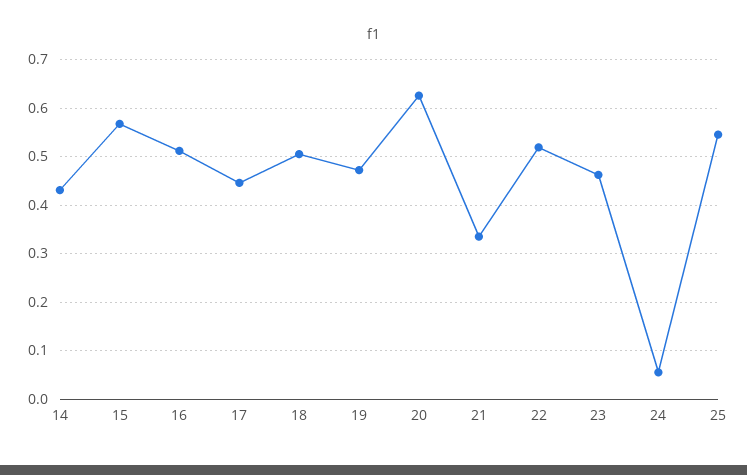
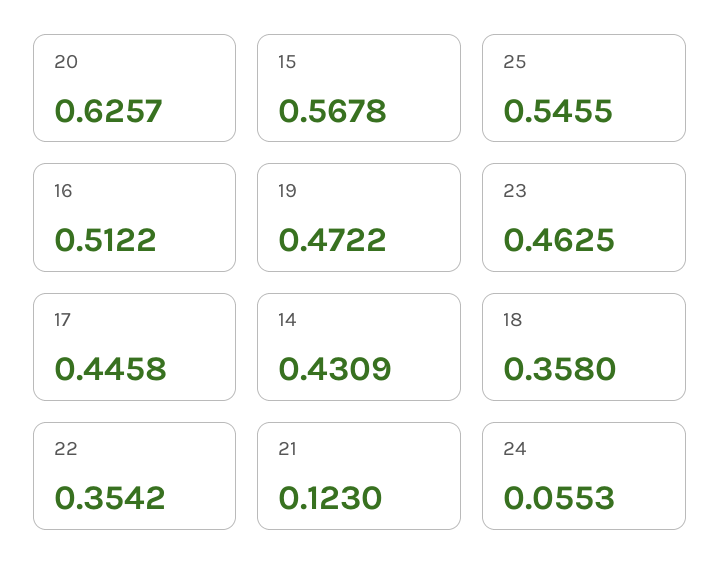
18: 0.5 -> 0.358
21: 0.34 -> 0.123
22: 0.52 -> 0.3542

